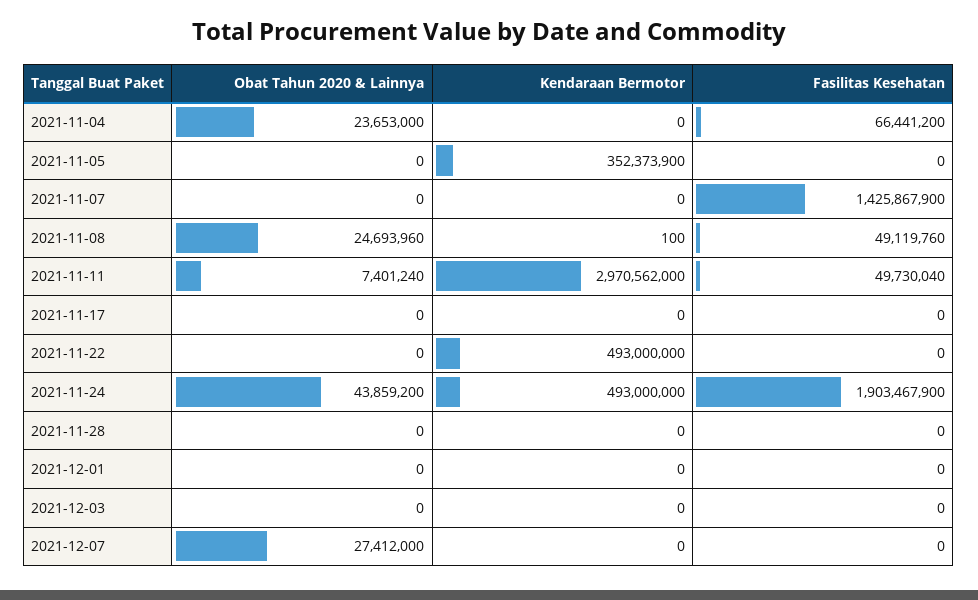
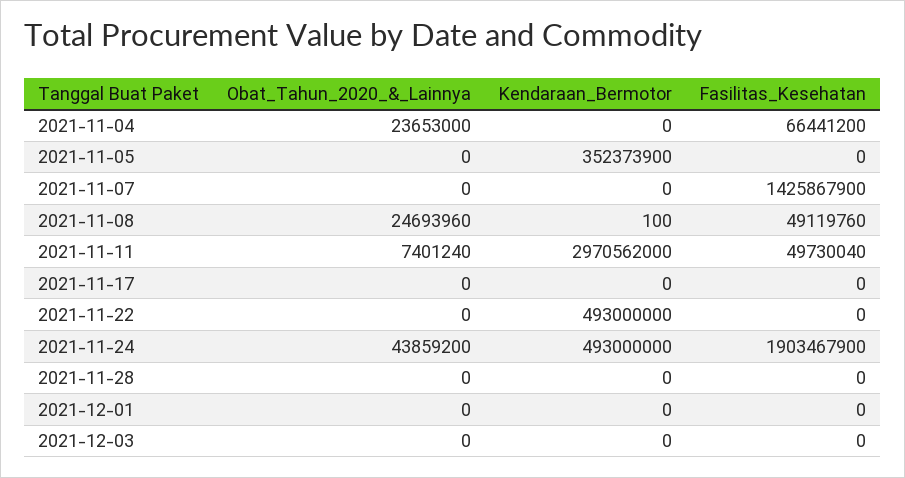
Obat Tahun 2020 & Lainnya, 2021-12-07: 27412000 -> none
Kendaraan Bermotor, 2021-12-07: 0 -> none
Fasilitas Kesehatan, 2021-12-07: 0 -> none

